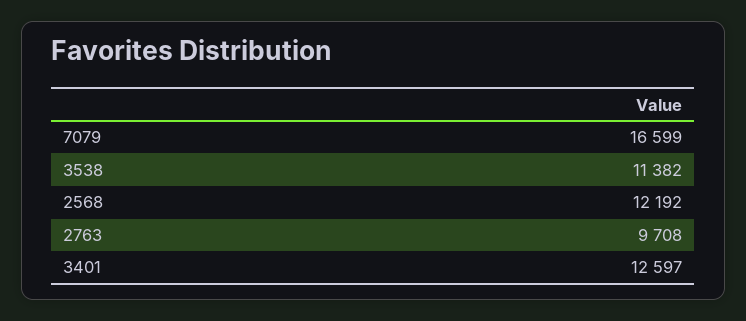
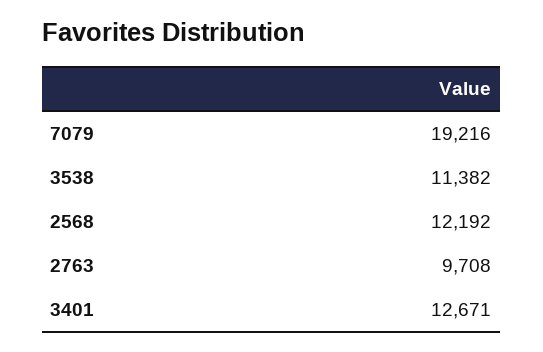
7079: 16599 -> 19216
3401: 12597 -> 12671

